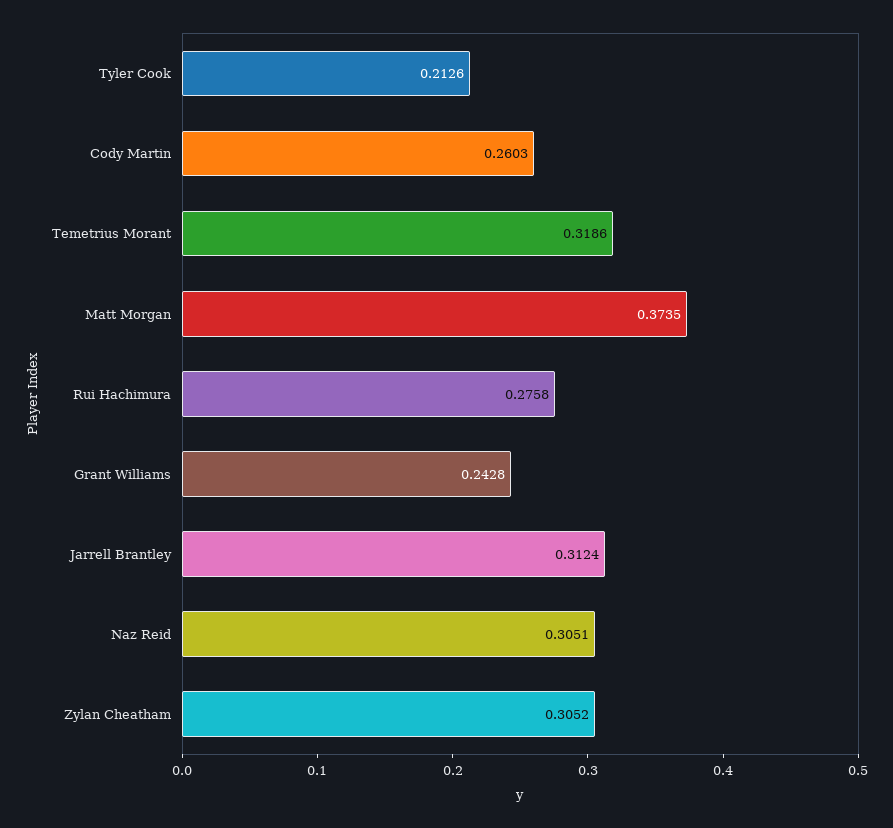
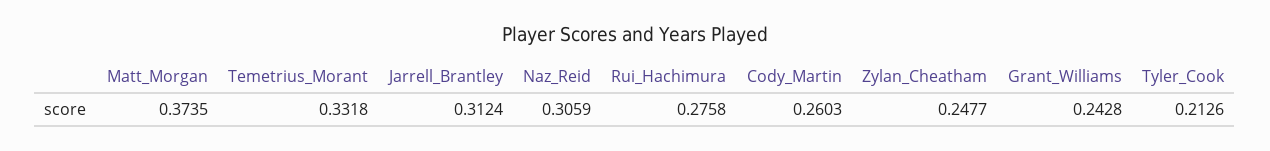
Temetrius Morant: 0.3186 -> 0.3318
Naz Reid: 0.3051 -> 0.3059
Zylan Cheatham: 0.3052 -> 0.2477

